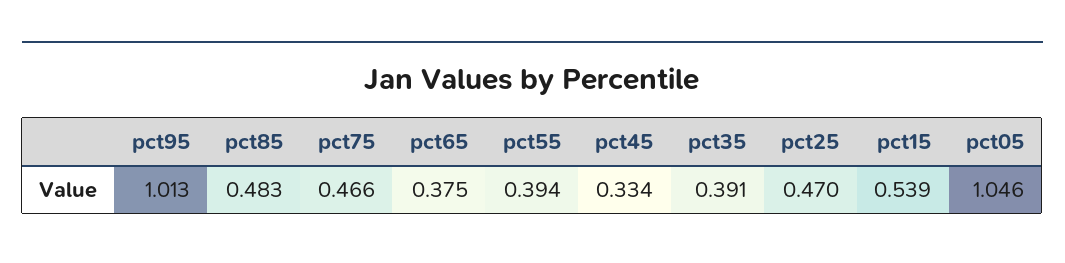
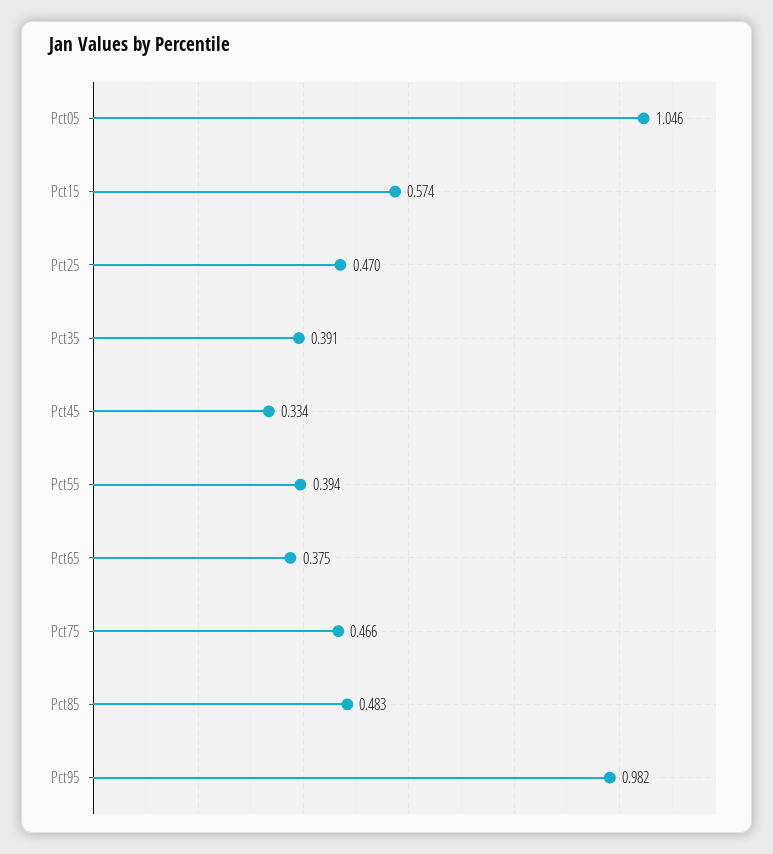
pct95: 1.013 -> 0.982
pct15: 0.539 -> 0.574

